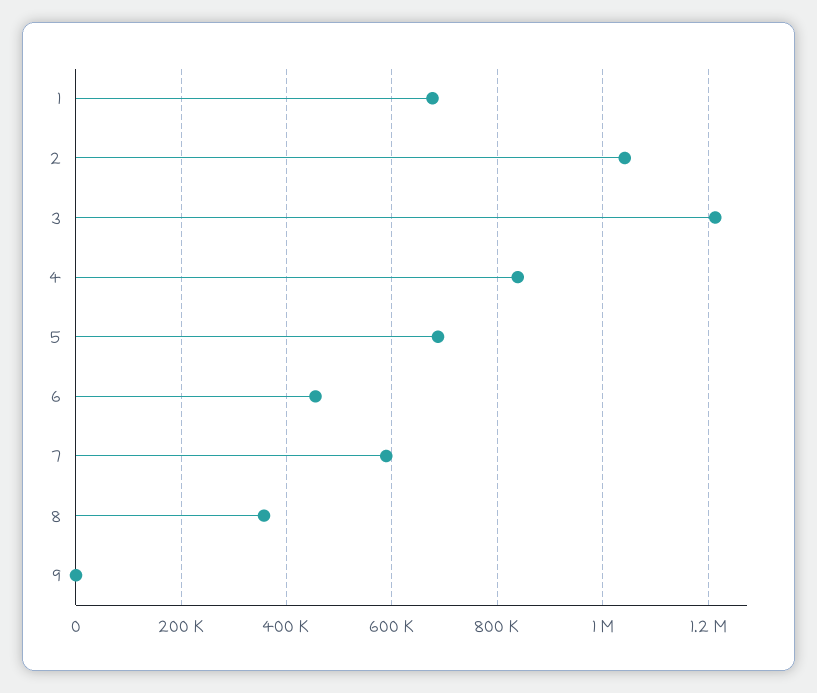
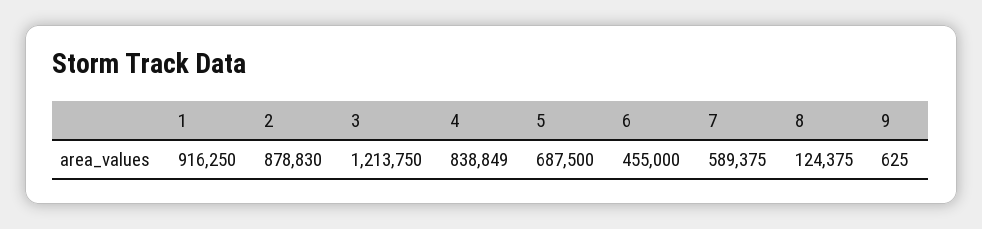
1: 680000 -> 916250
2: 1040000 -> 878830
8: 360000 -> 124375

